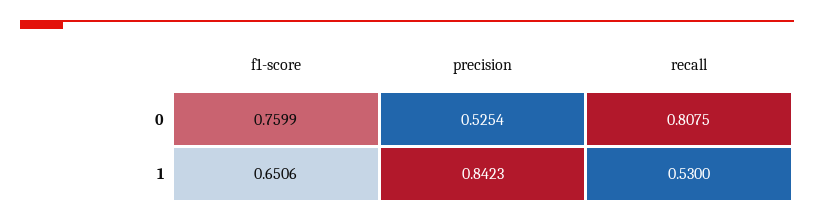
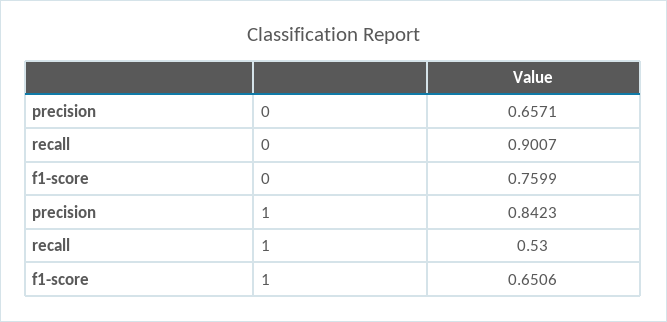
precision, 0: 0.5254 -> 0.6571
recall, 0: 0.8075 -> 0.9007

